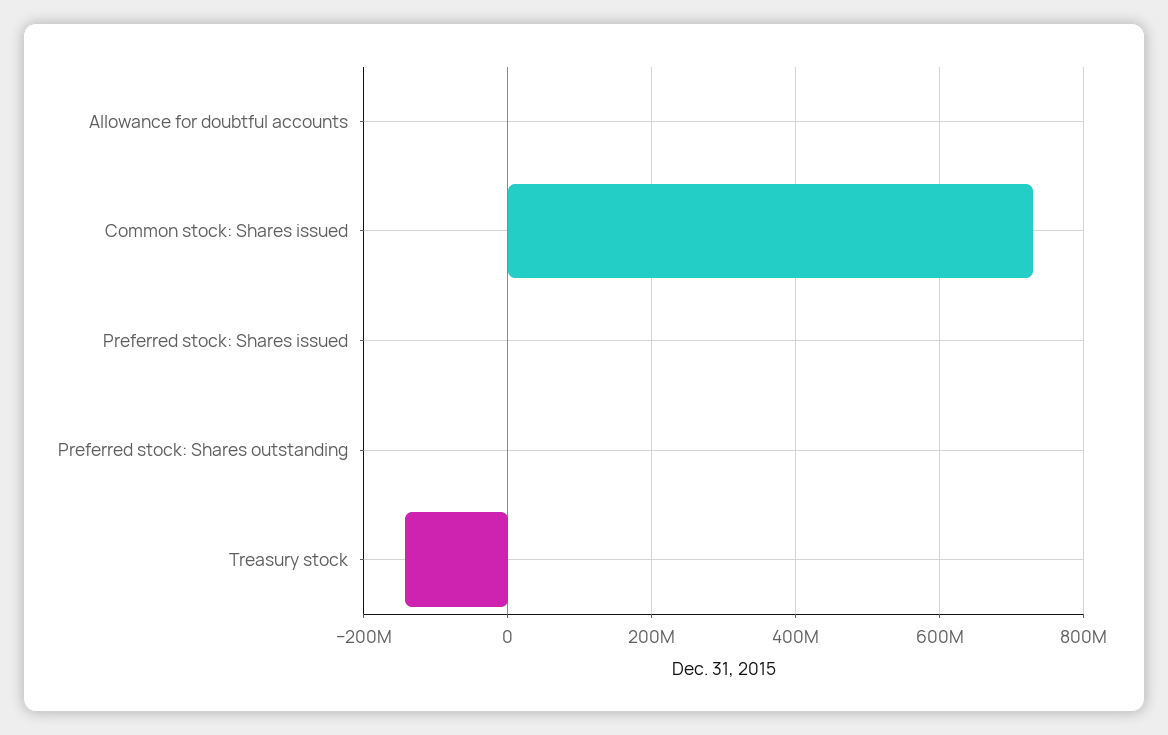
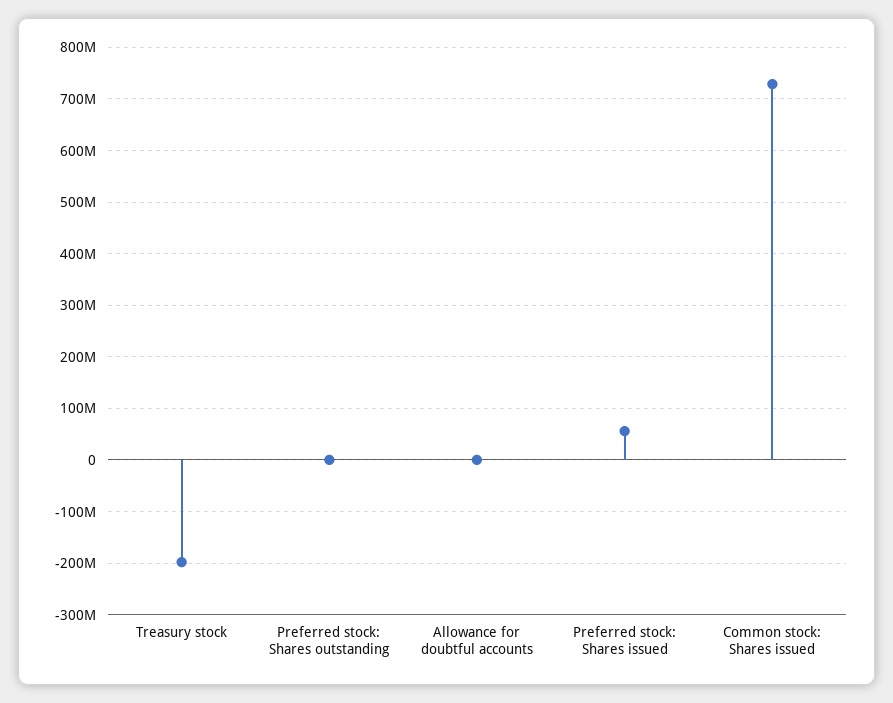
Preferred stock: Shares issued: 0 -> 60000000
Treasury stock: -140000000 -> -200000000

